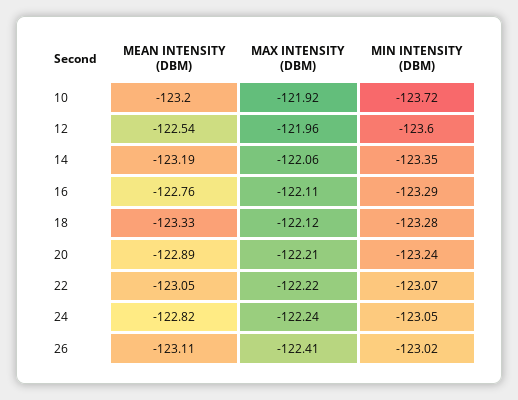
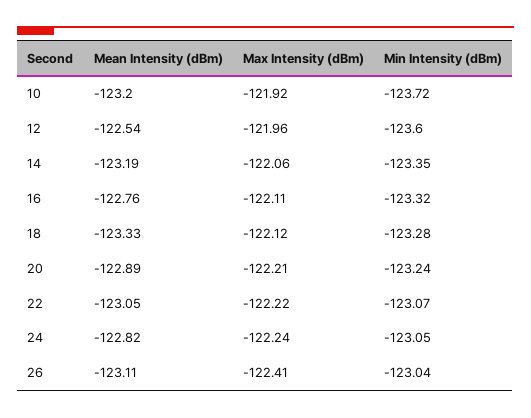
MIN INTENSITY (DBM), 16: -123.29 -> -123.32
MIN INTENSITY (DBM), 26: -123.02 -> -123.04

